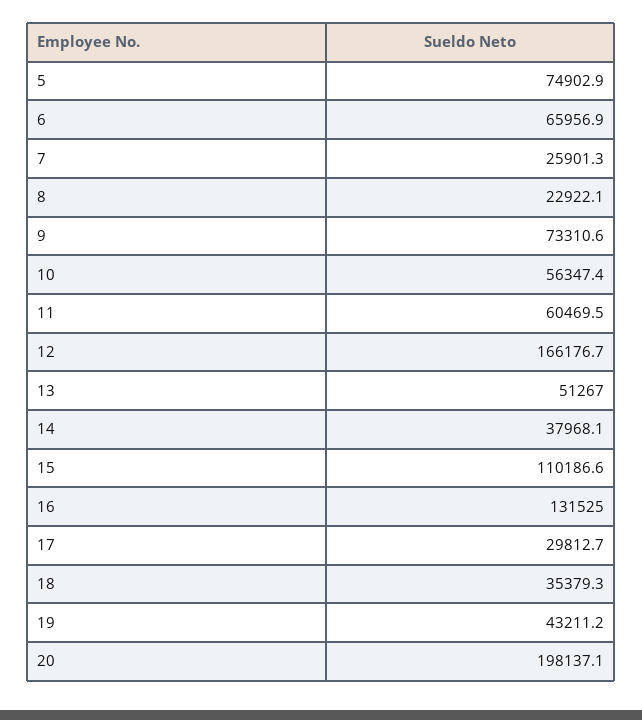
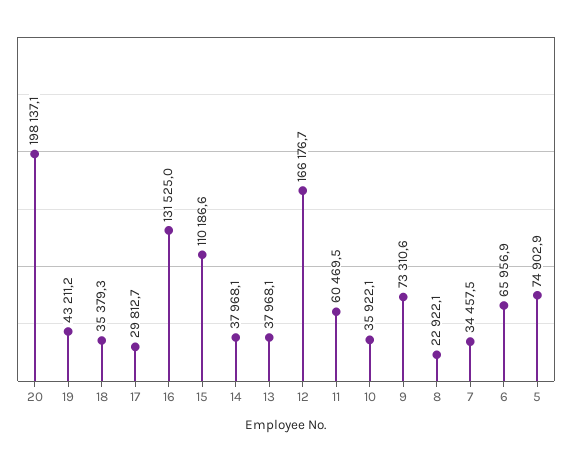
7: 25901.3 -> 34457.5
10: 56347.4 -> 35922.1
13: 51267 -> 37968.1

